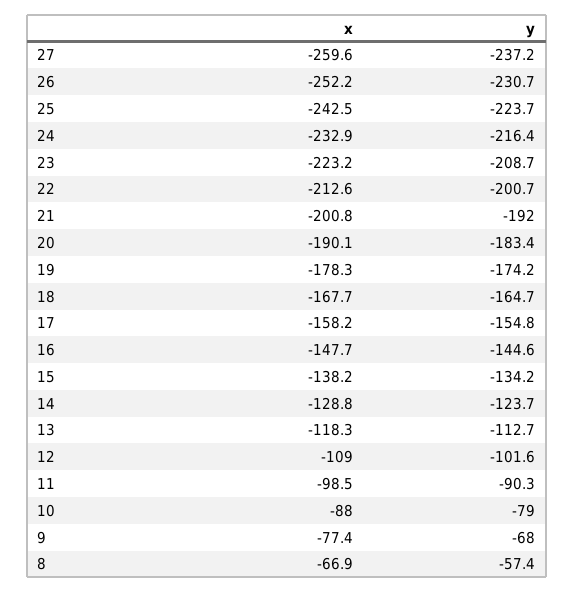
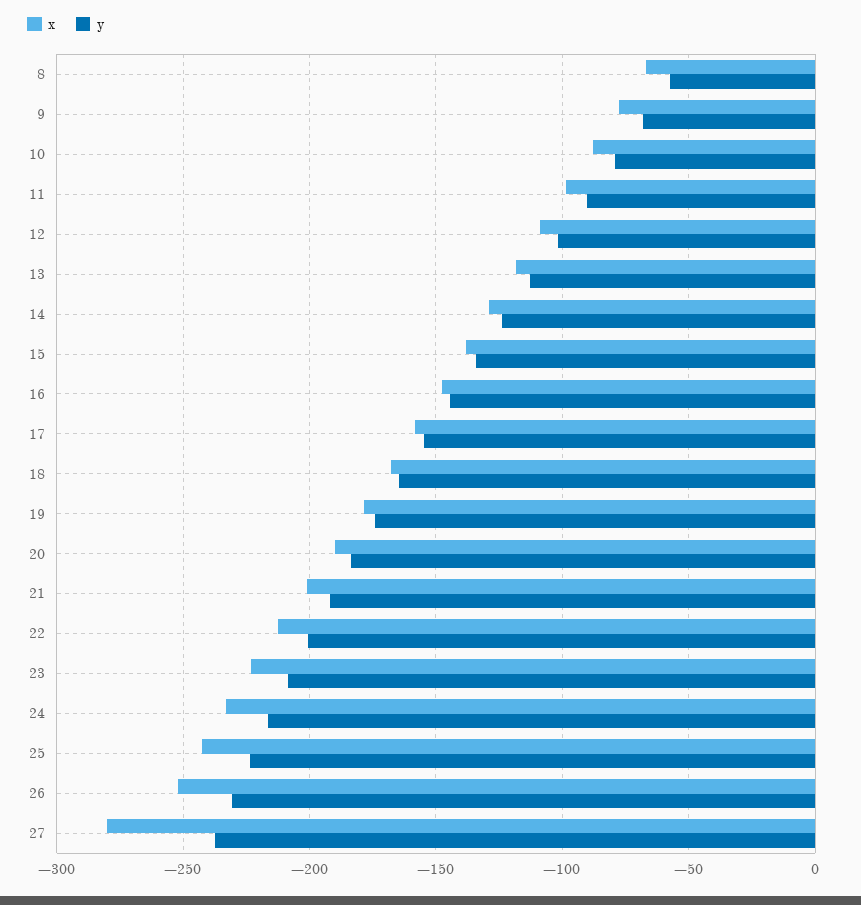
x, 27: -259.6 -> -280

